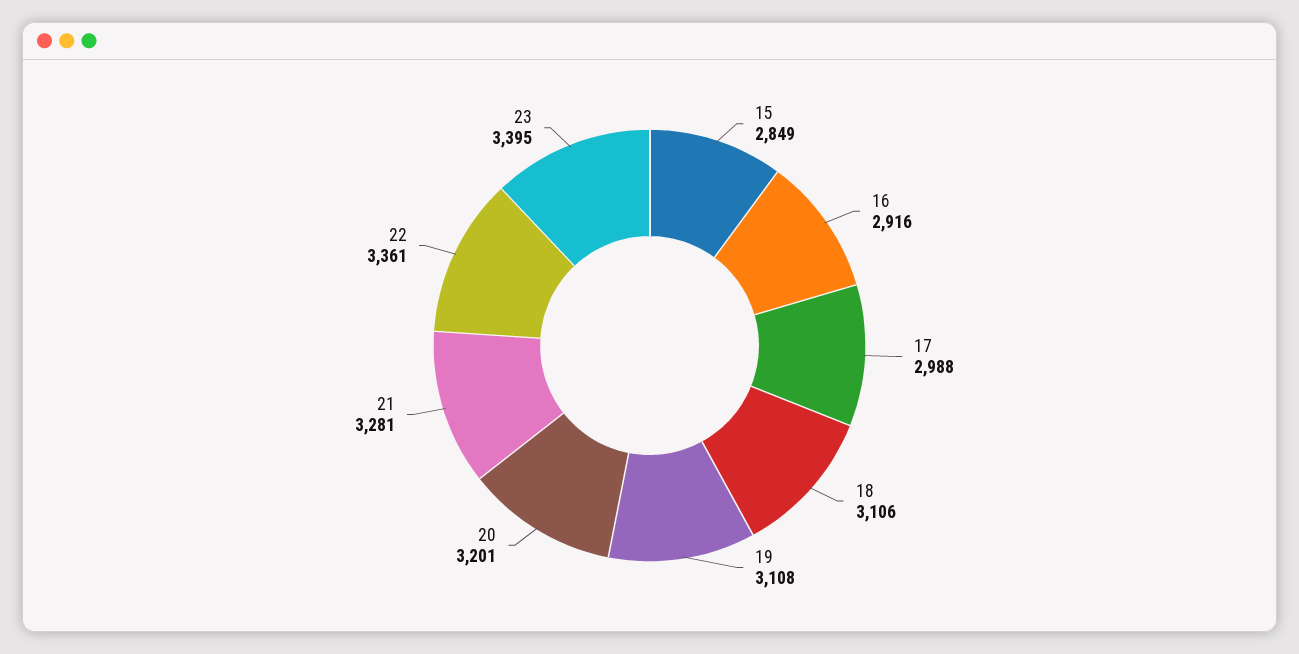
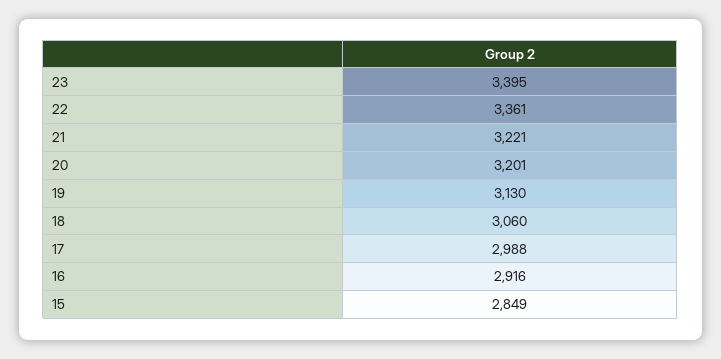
18: 3106 -> 3060
19: 3108 -> 3130
21: 3281 -> 3221

